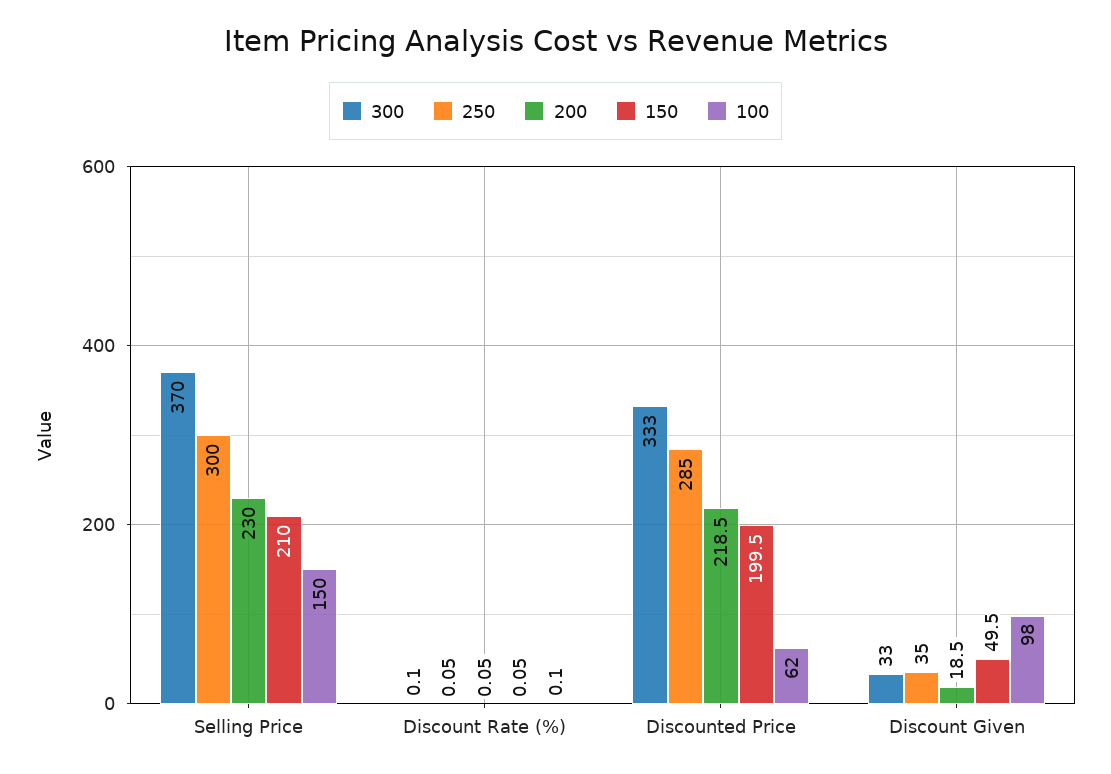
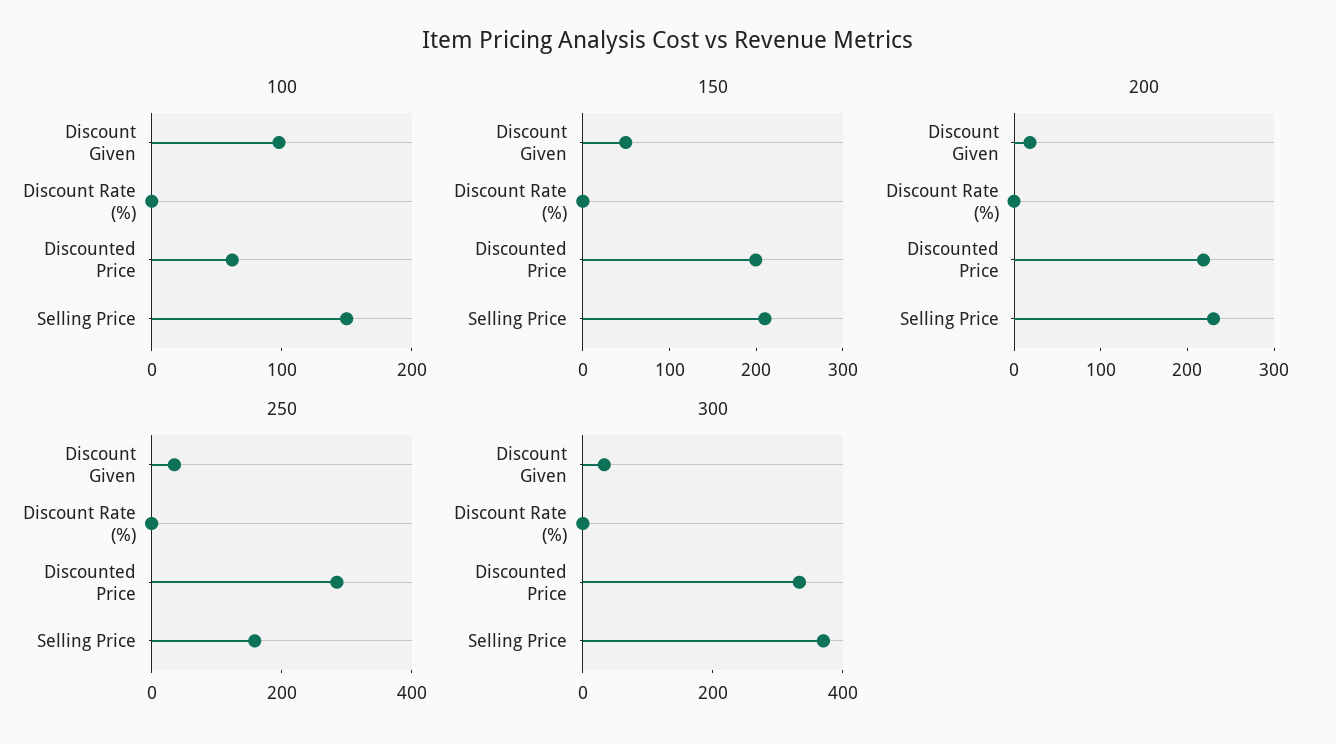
250, Selling Price: 300 -> 150

